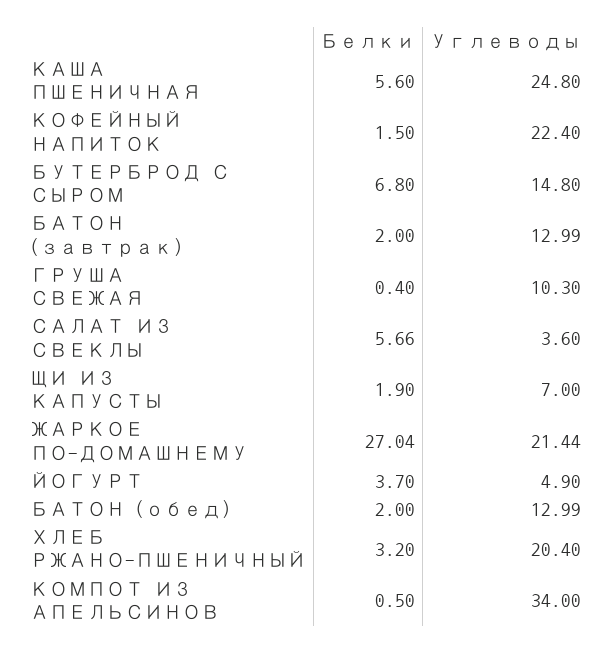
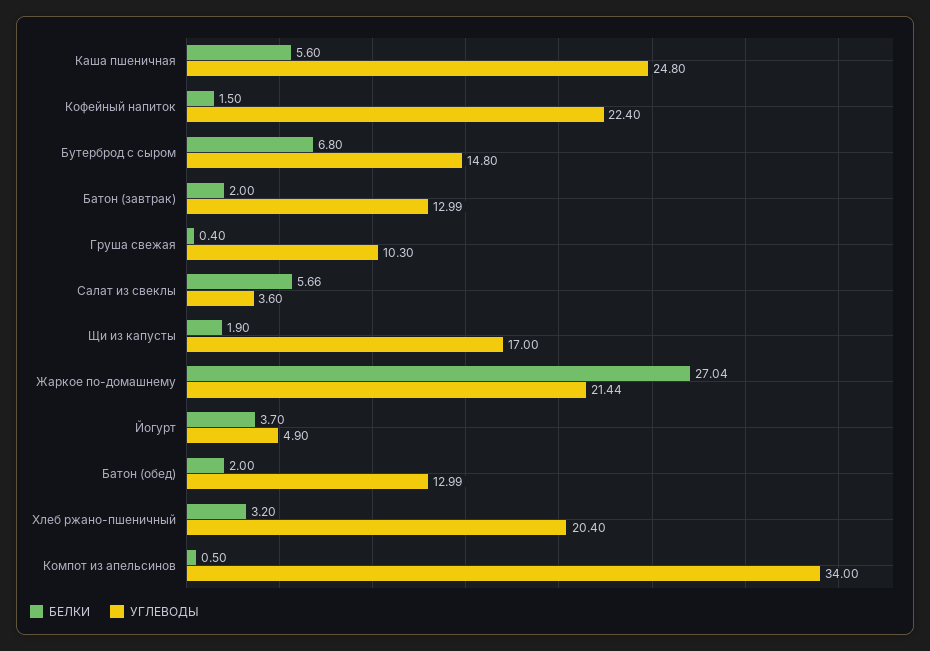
Углеводы, ЩИ ИЗ КАПУСТЫ: 7 -> 17

